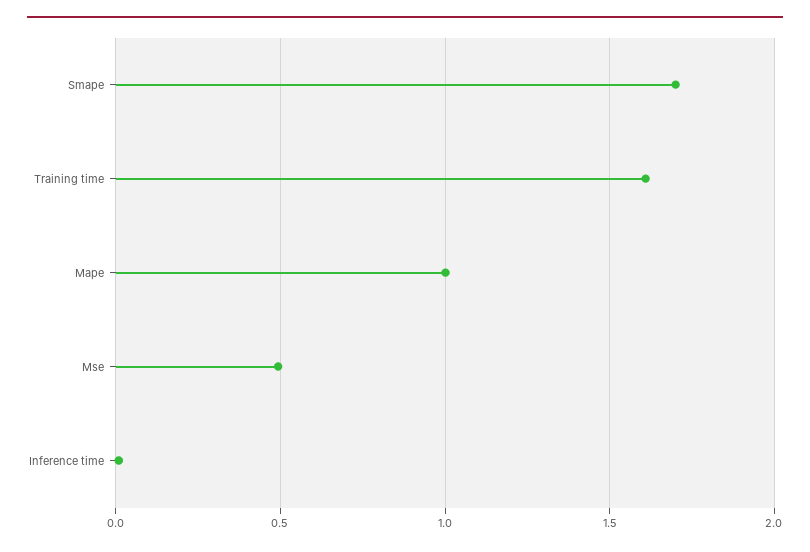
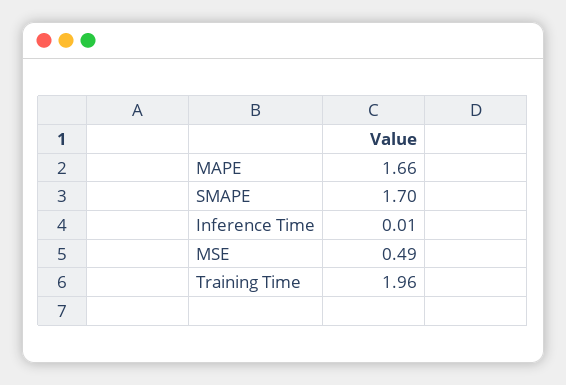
Training time: 1.6 -> 1.96
Mape: 1 -> 1.66

